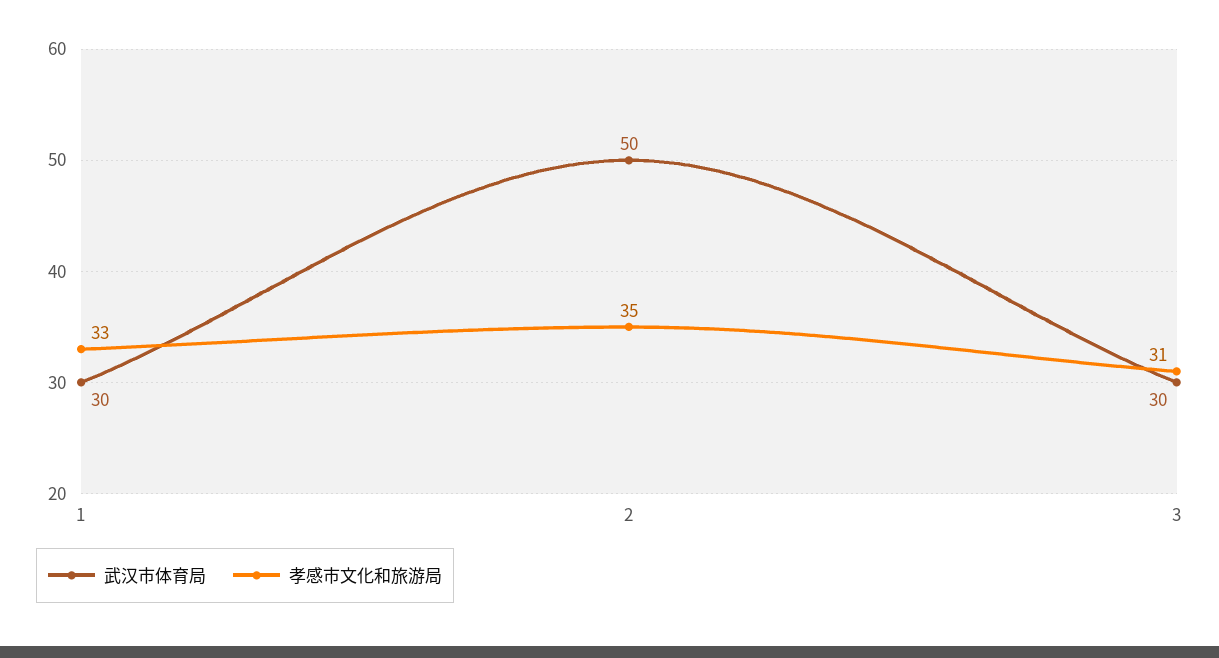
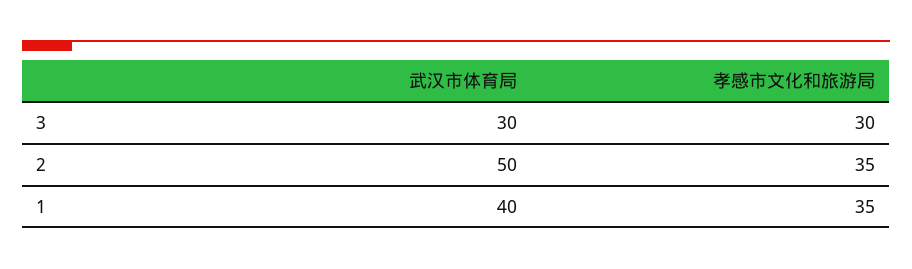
武汉市体育局, 1: 30 -> 40
孝感市文化和旅游局, 1: 33 -> 35
孝感市文化和旅游局, 3: 31 -> 30

